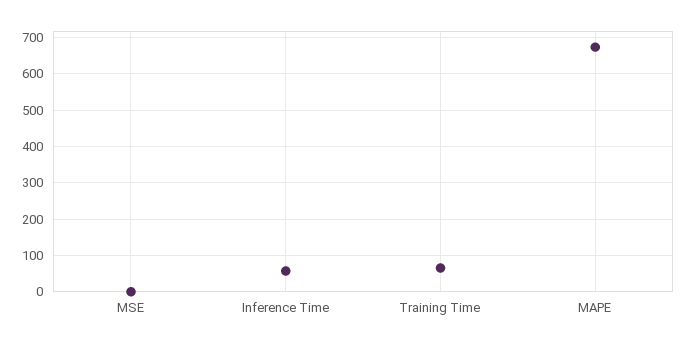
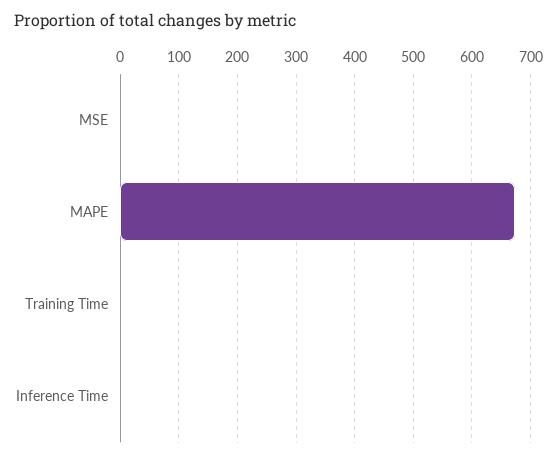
Inference Time: 60 -> 0
Training Time: 60 -> 0

